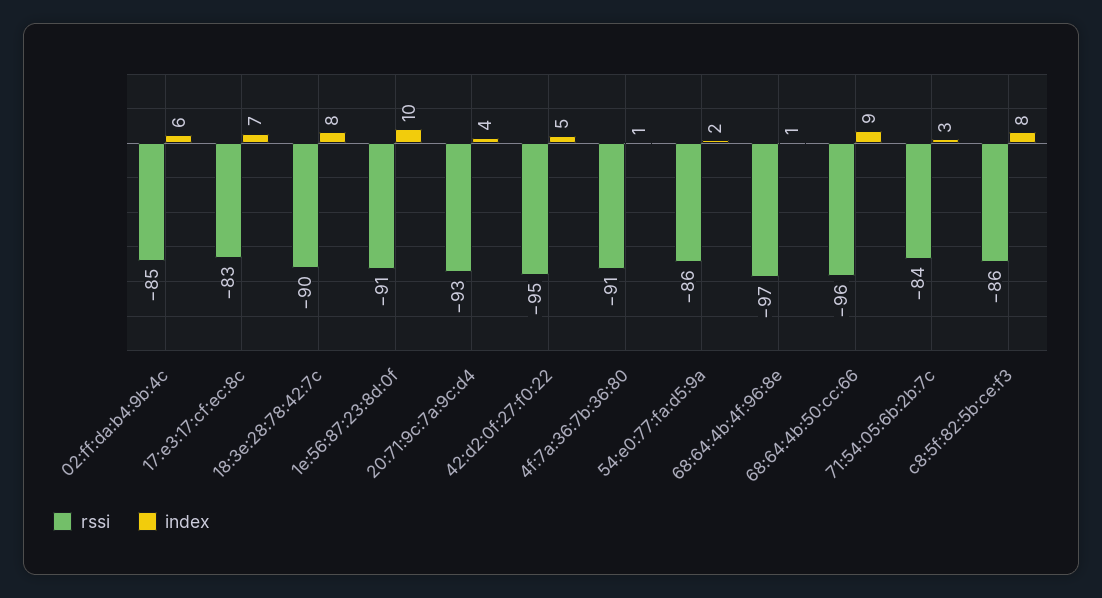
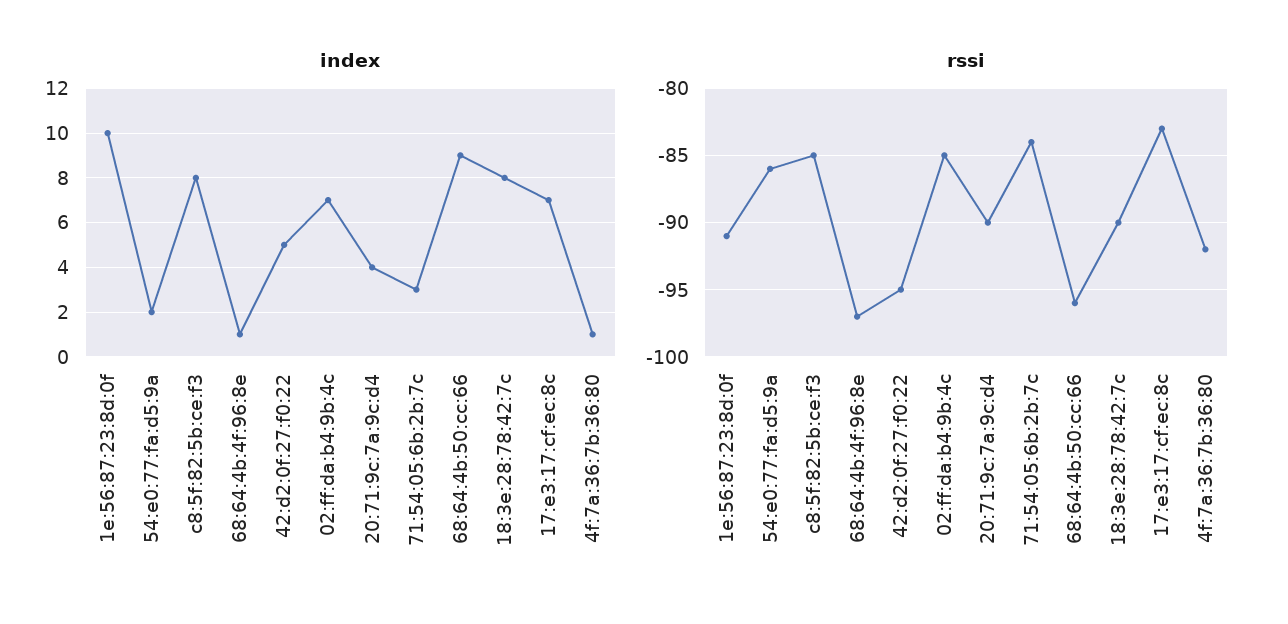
index, 02:ff:da:b4:9b:4c: 6 -> 7
rssi, 20:71:9c:7a:9c:d4: -93 -> -90
rssi, 4f:7a:36:7b:36:80: -91 -> -92
rssi, c8:5f:82:5b:ce:f3: -86 -> -85

